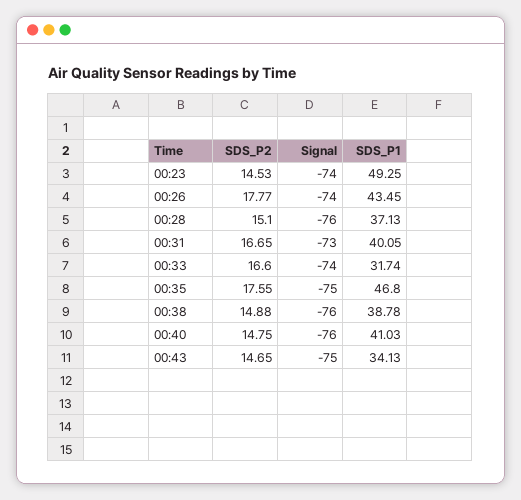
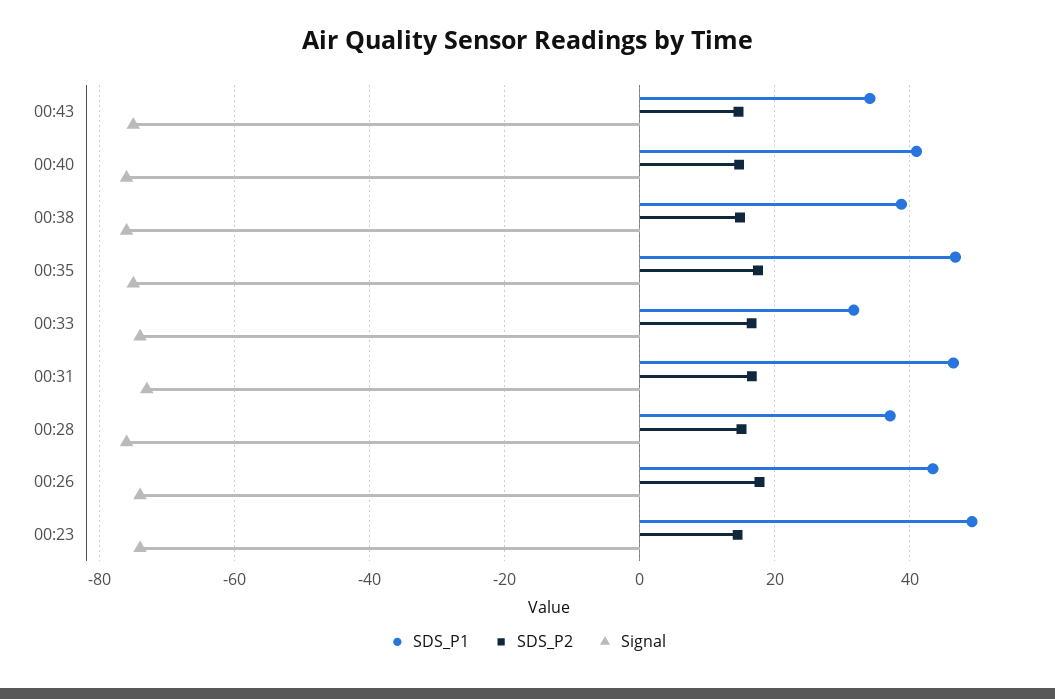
SDS_P1, 00:31: 40.05 -> 46

